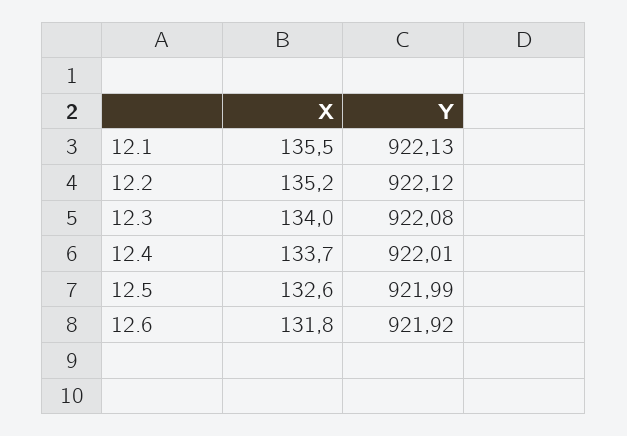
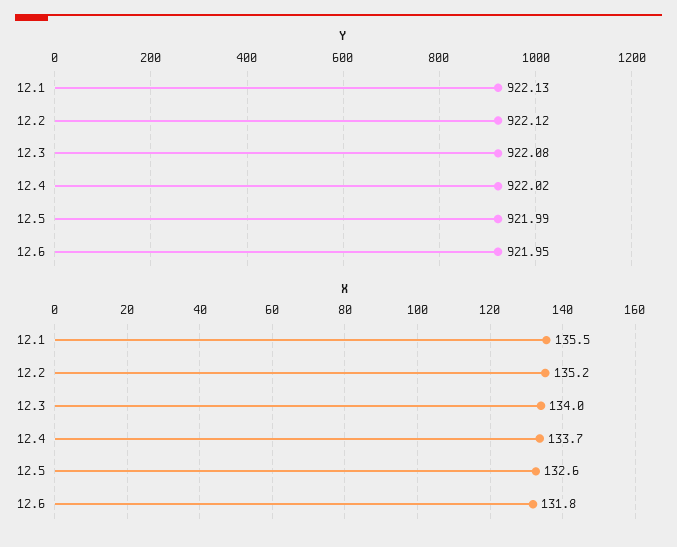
Y, 12.4: 922.01 -> 922.02
Y, 12.6: 921.92 -> 921.95

